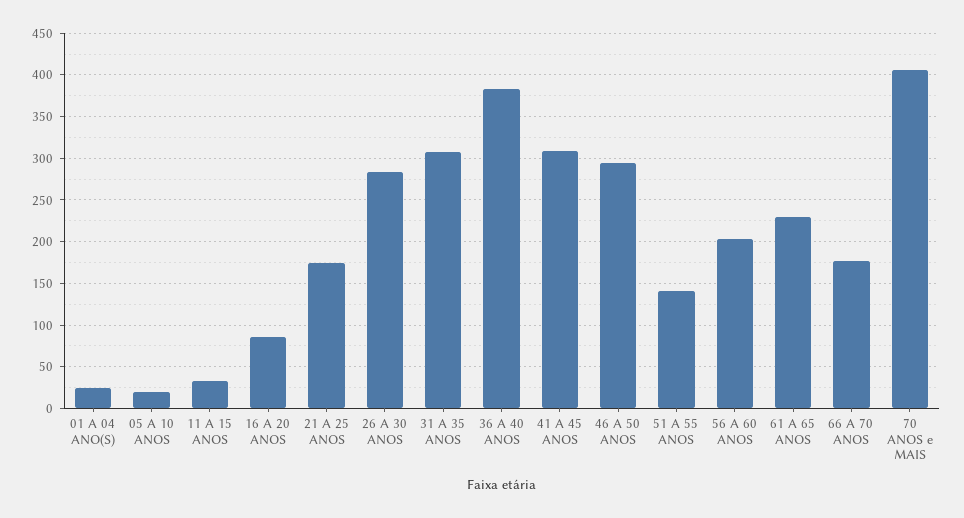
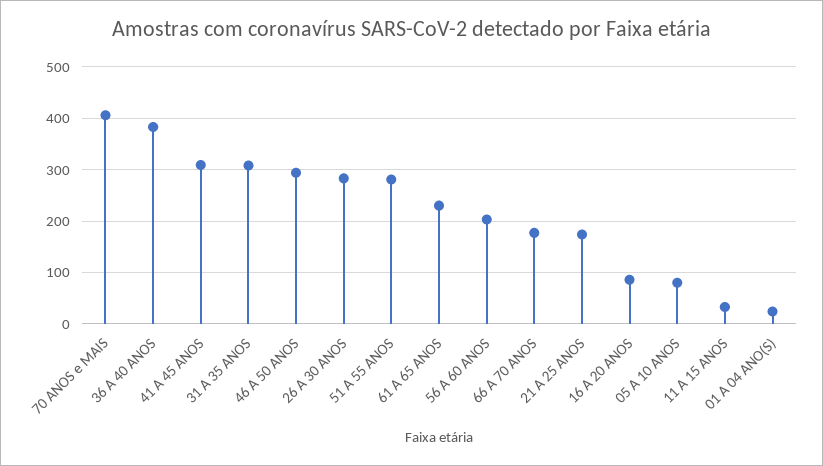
05 A 10 ANOS: 20 -> 80
51 A 55 ANOS: 140 -> 280

